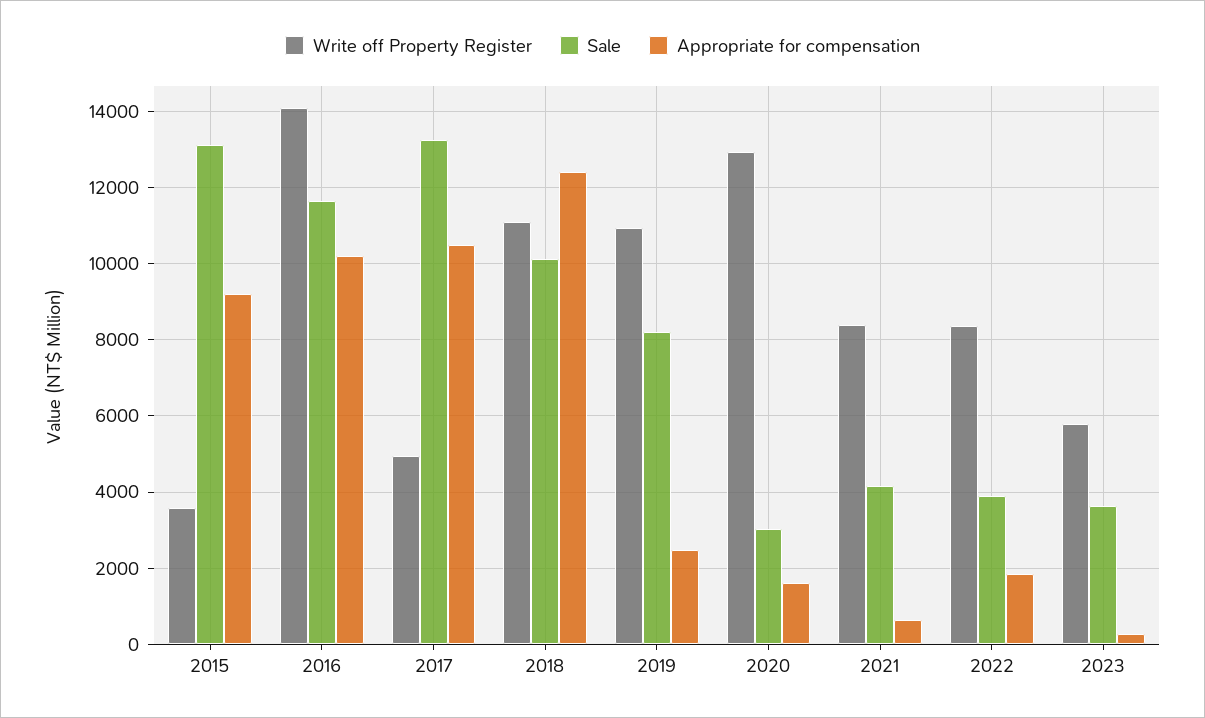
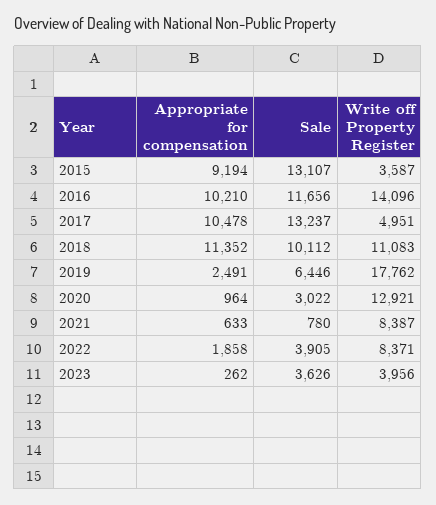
Appropriate for compensation, 2018: 12400 -> 11352
Write off Property Register, 2019: 11000 -> 17762
Sale, 2019: 8200 -> 6446
Appropriate for compensation, 2020: 1600 -> 964
Sale, 2021: 4200 -> 780
Write off Property Register, 2023: 5800 -> 3956

